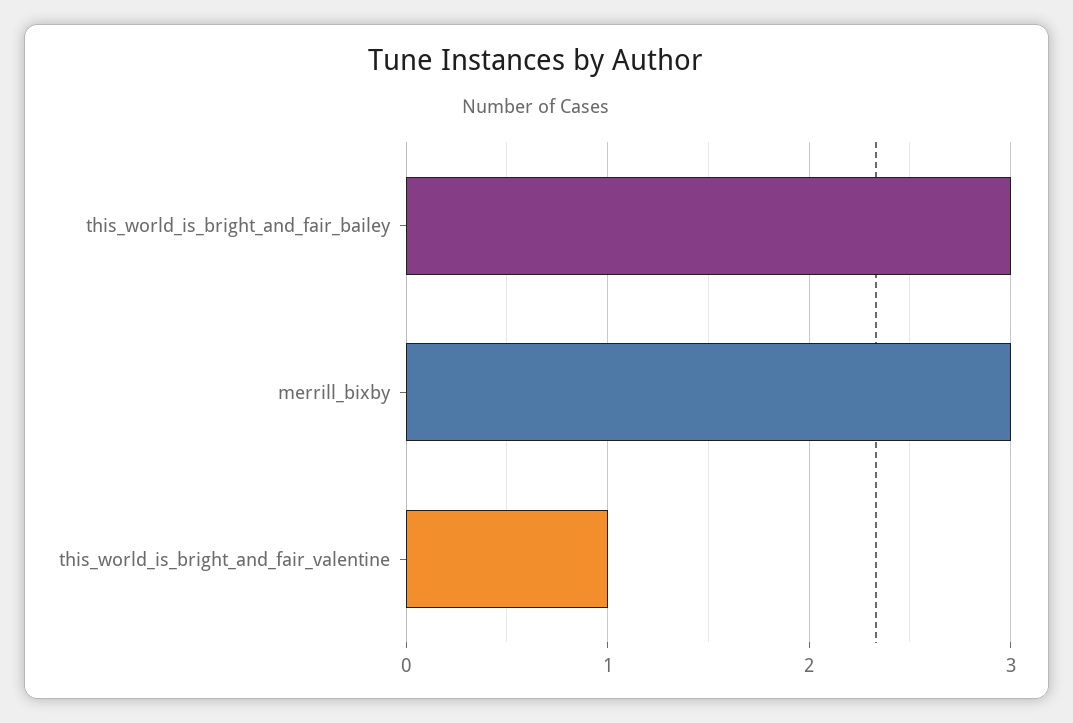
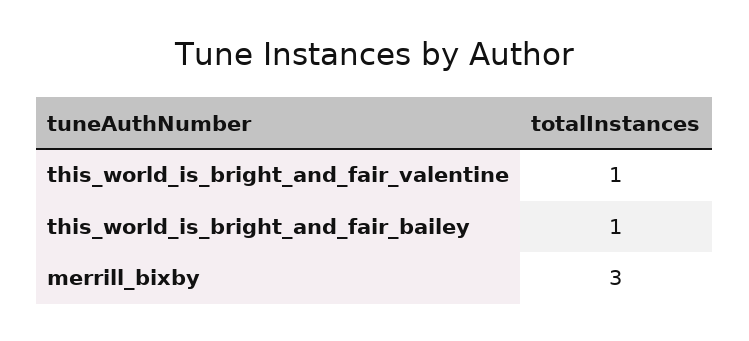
this_world_is_bright_and_fair_bailey: 3 -> 1

